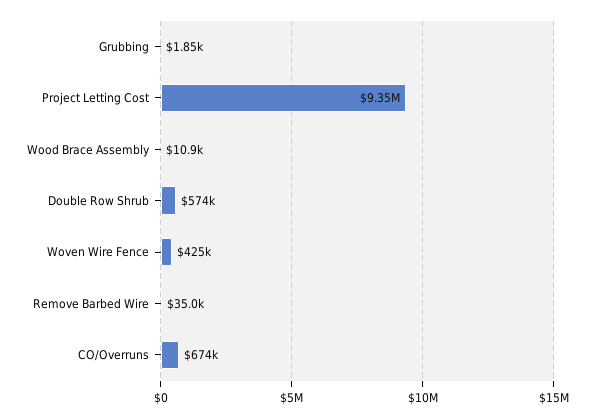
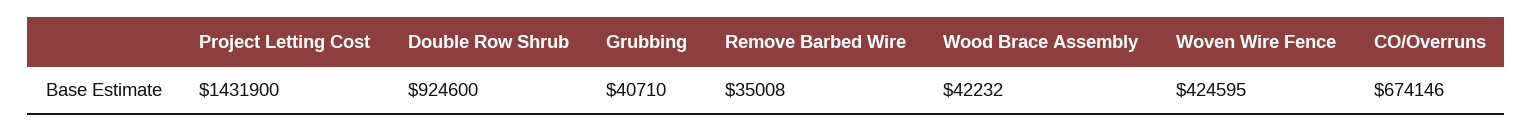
Grubbing: 1850 -> 40710
Project Letting Cost: 9350000 -> 1431900
Wood Brace Assembly: 10900 -> 42232
Double Row Shrub: 574000 -> 924600

